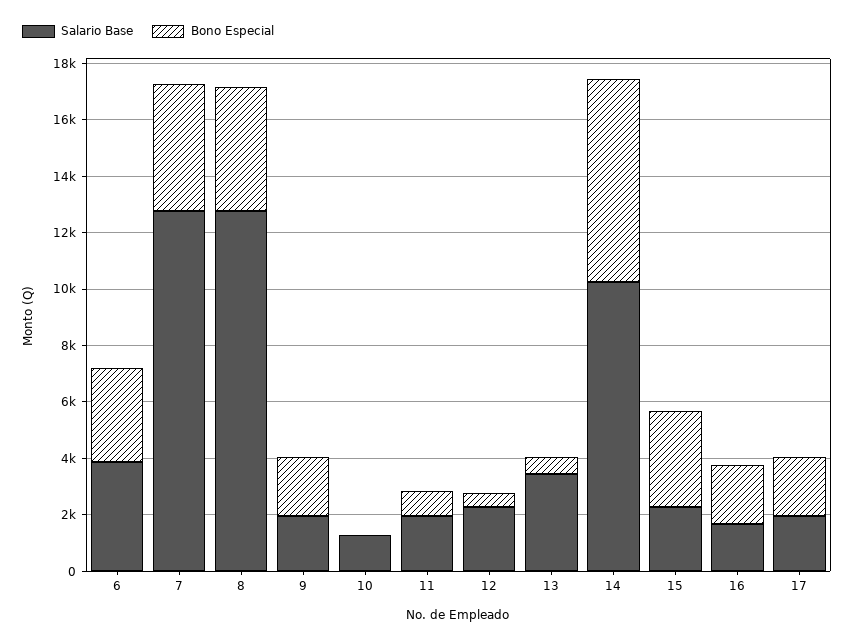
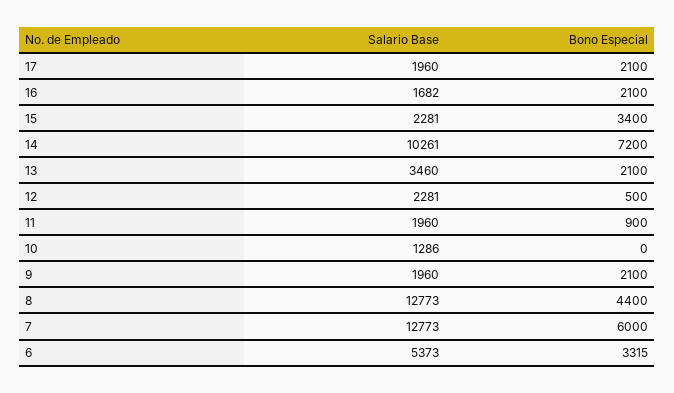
Salario Base, 6: 4000 -> 5373
Bono Especial, 7: 4500 -> 6000
Bono Especial, 13: 500 -> 2100

